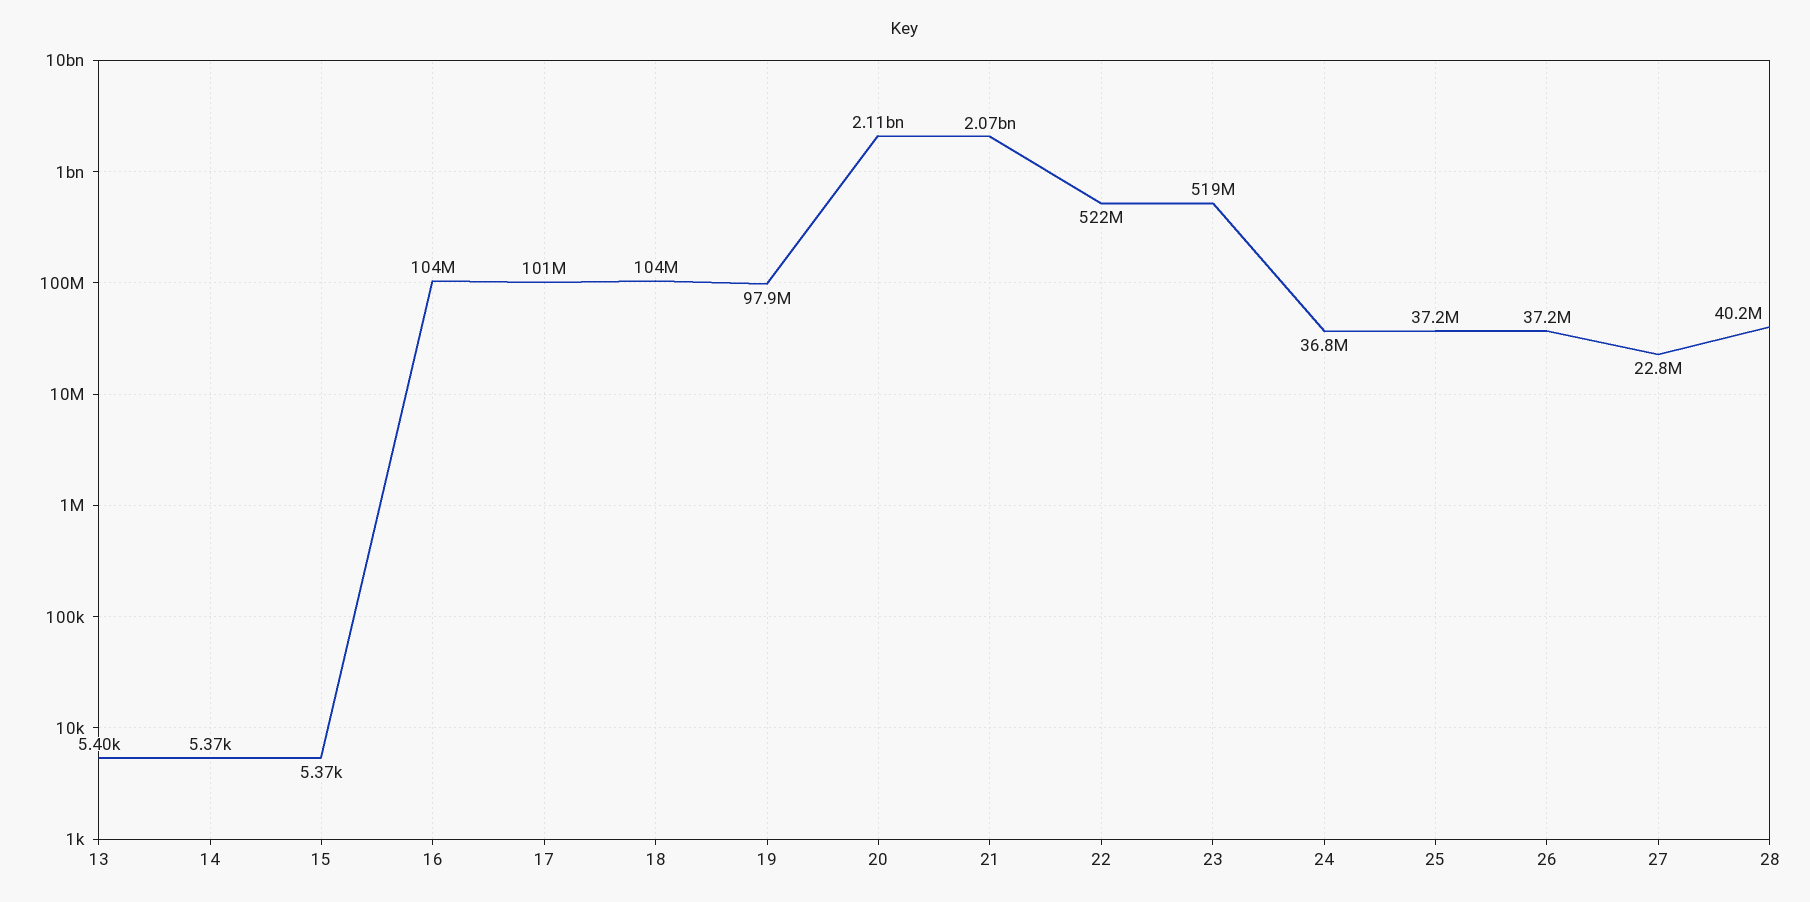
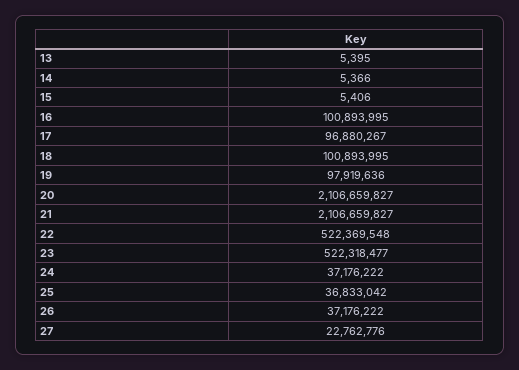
15: 5370 -> 5406
16: 104000000 -> 100893995
17: 101000000 -> 96880267
18: 104000000 -> 100893995
21: 2070000000 -> 2106659827
23: 519000000 -> 522318477
24: 36800000 -> 37176222
25: 37200000 -> 36833042
28: 40200000 -> none

